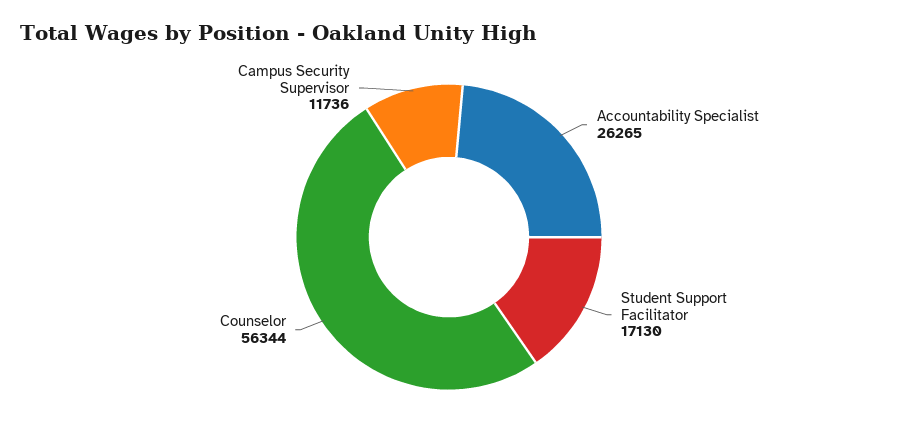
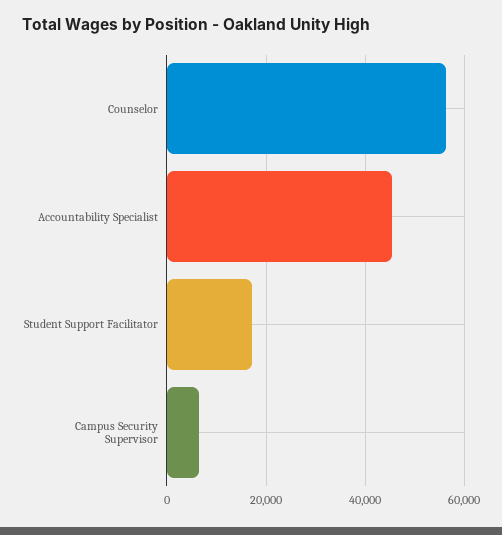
Accountability Specialist: 26265 -> 46000
Campus Security Supervisor: 11736 -> 6000

